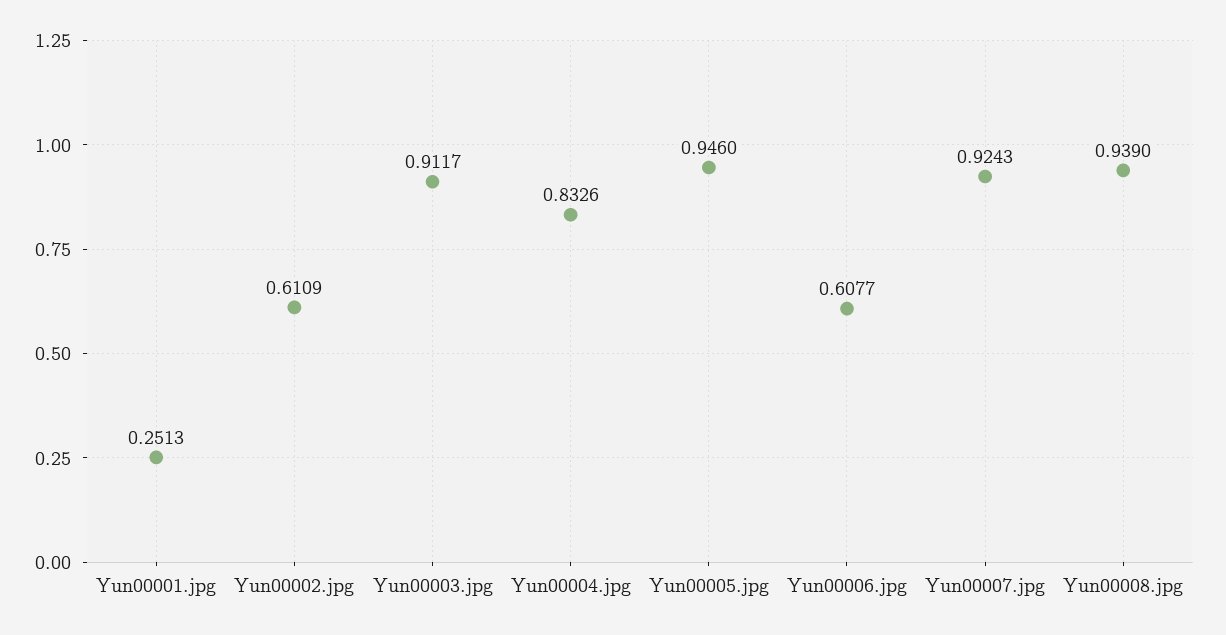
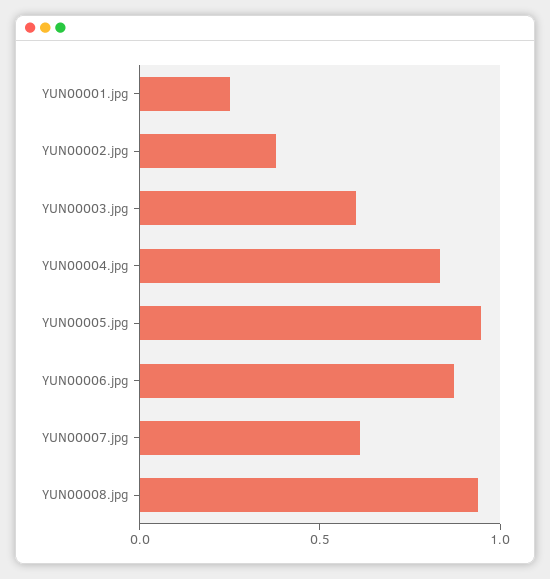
Yun00002.jpg: 0.6109 -> 0.4
Yun00003.jpg: 0.9117 -> 0.6
Yun00006.jpg: 0.6077 -> 0.9
Yun00007.jpg: 0.9243 -> 0.6

